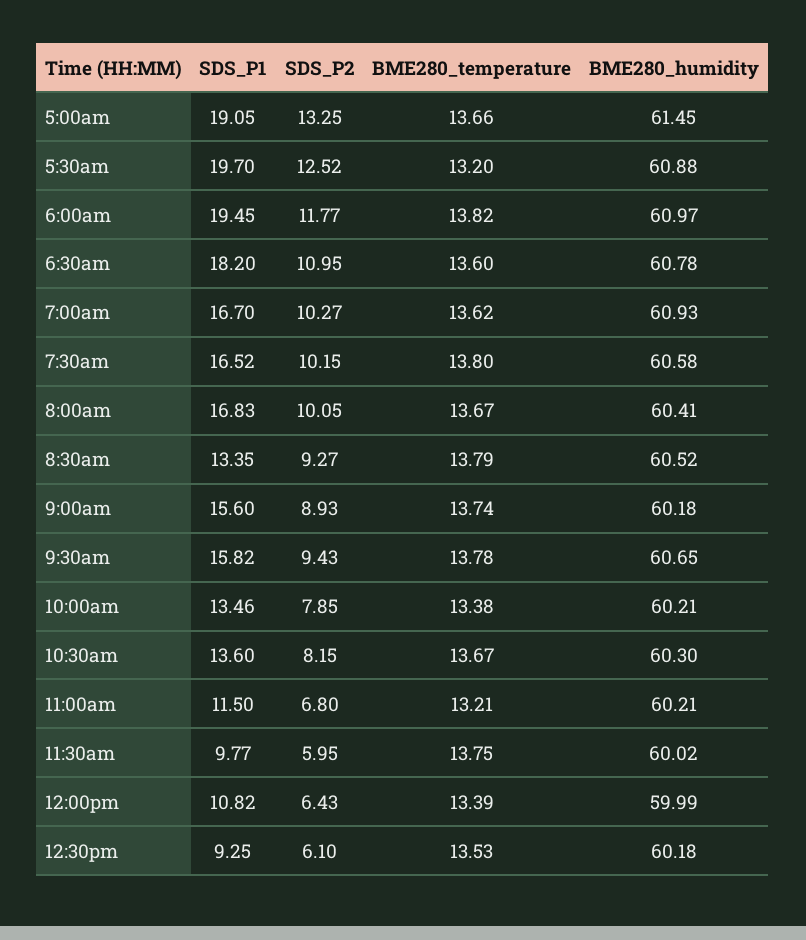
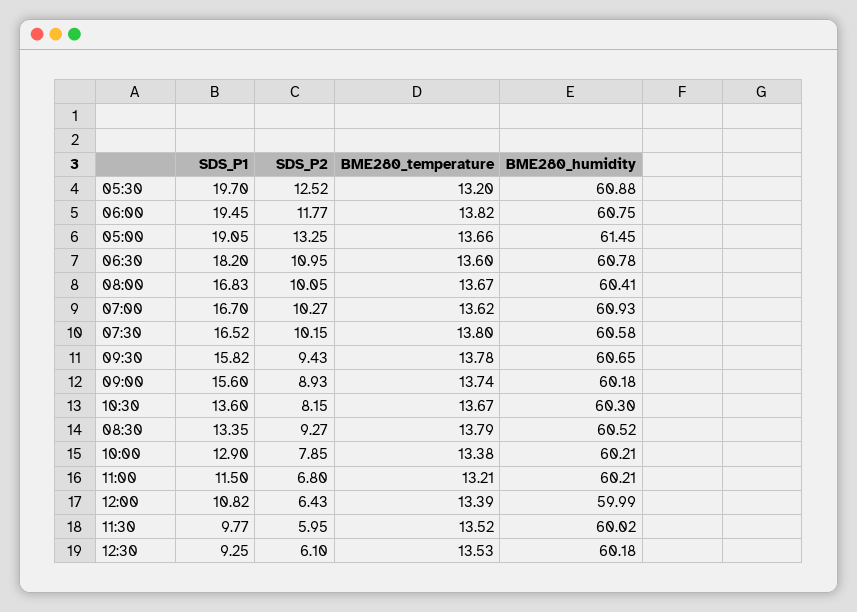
BME280_humidity, 6:00am: 60.97 -> 60.75
SDS_P1, 10:00am: 13.46 -> 12.9
BME280_temperature, 11:30am: 13.75 -> 13.52

